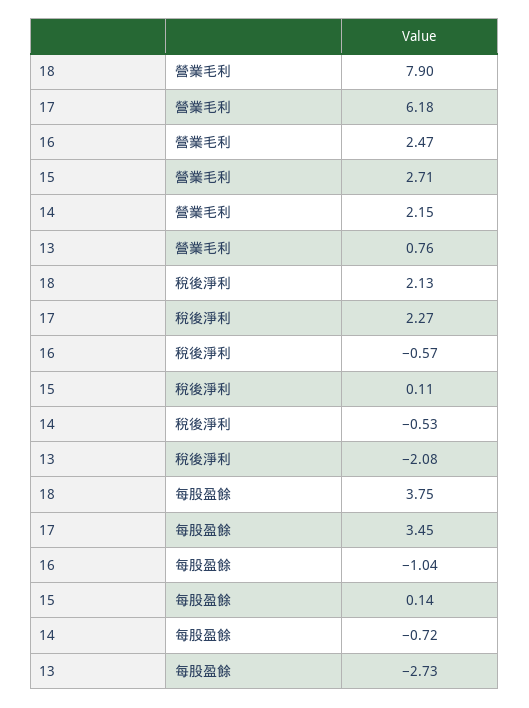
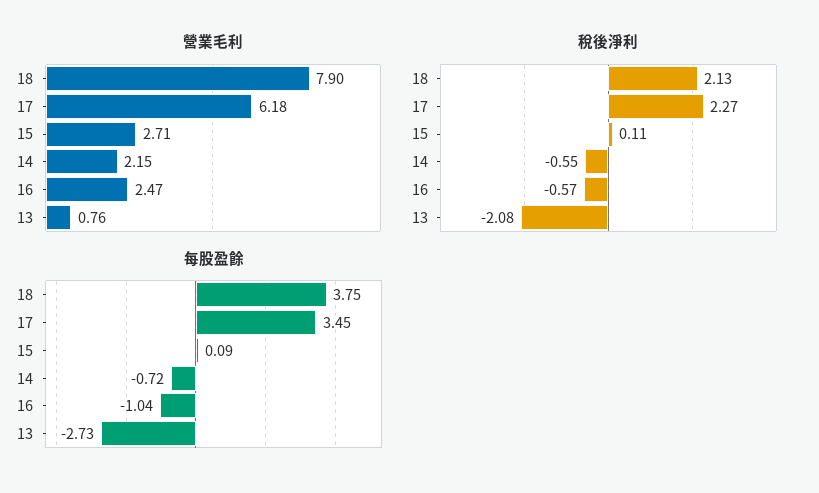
稅後淨利, 14: -0.53 -> -0.55
每股盈餘, 15: 0.14 -> 0.09

